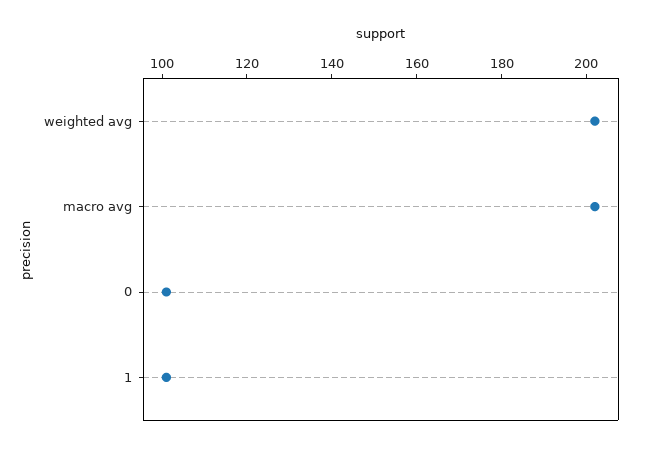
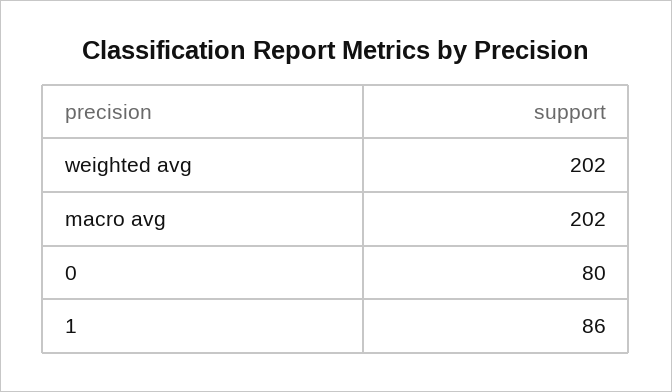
0: 100 -> 80
1: 100 -> 86

